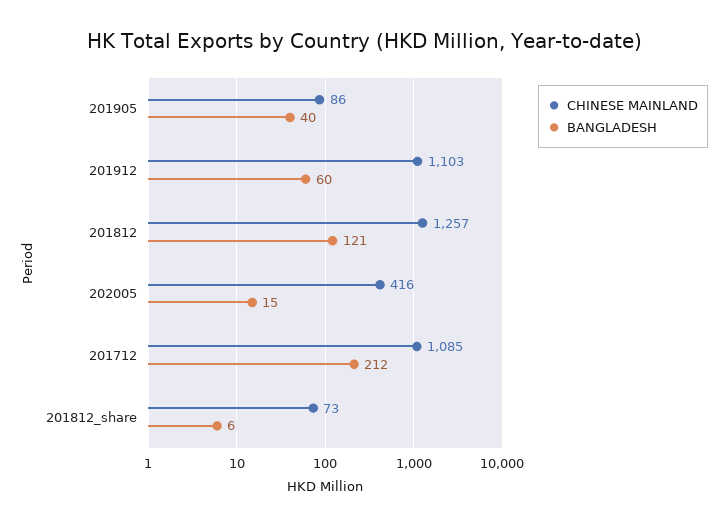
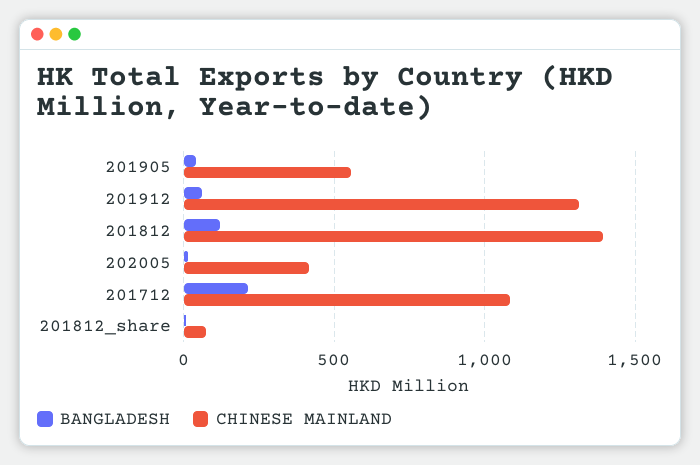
CHINESE MAINLAND, 201905: 86 -> 550
CHINESE MAINLAND, 201912: 1103 -> 1300
CHINESE MAINLAND, 201812: 1257 -> 1400

